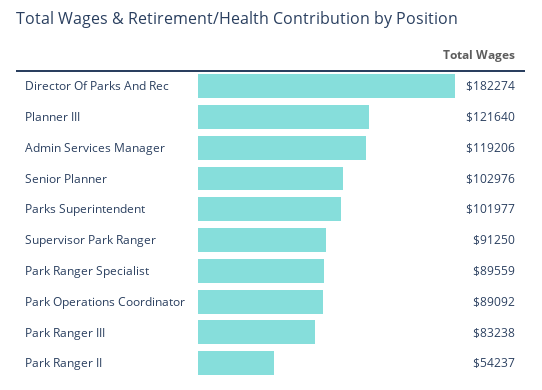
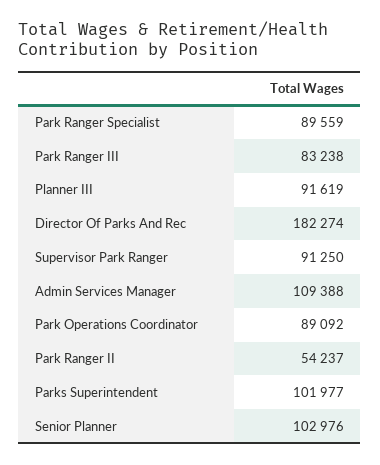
Planner III: 121640 -> 91619
Admin Services Manager: 119206 -> 109388

